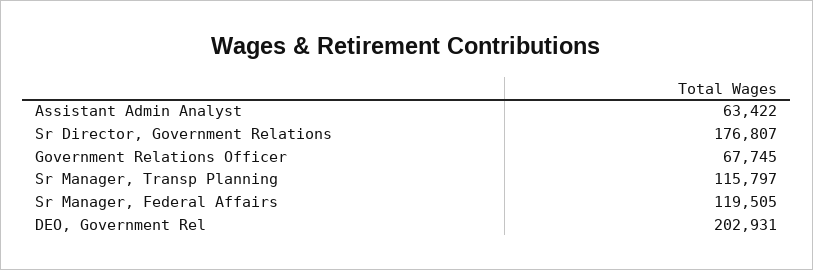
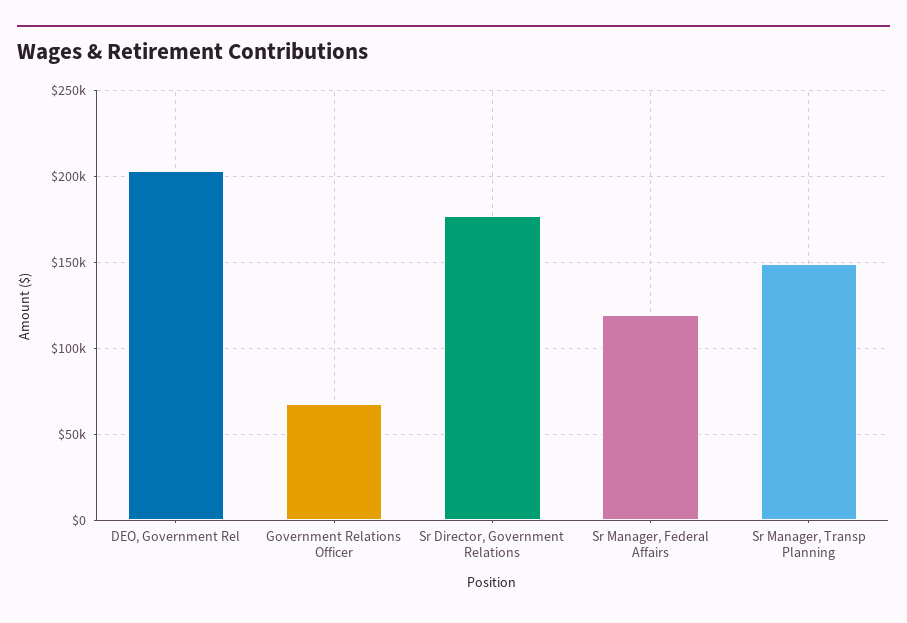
Assistant Admin Analyst: 63422 -> none
Sr Manager, Transp Planning: 115797 -> 150000

